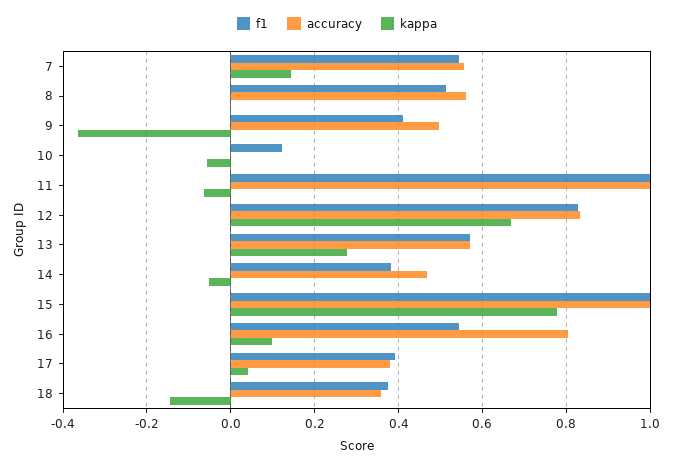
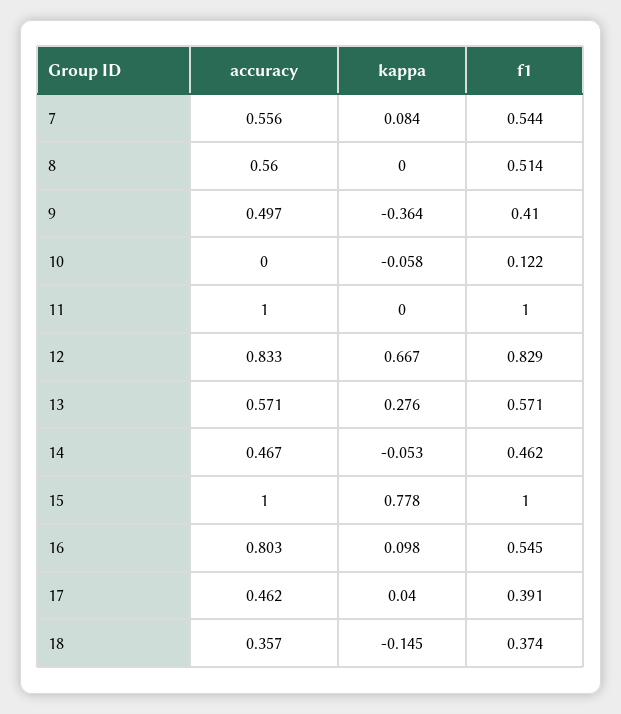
kappa, 7: 0.14 -> 0.084
kappa, 11: -0.06 -> 0
f1, 14: 0.38 -> 0.462
accuracy, 17: 0.38 -> 0.462

